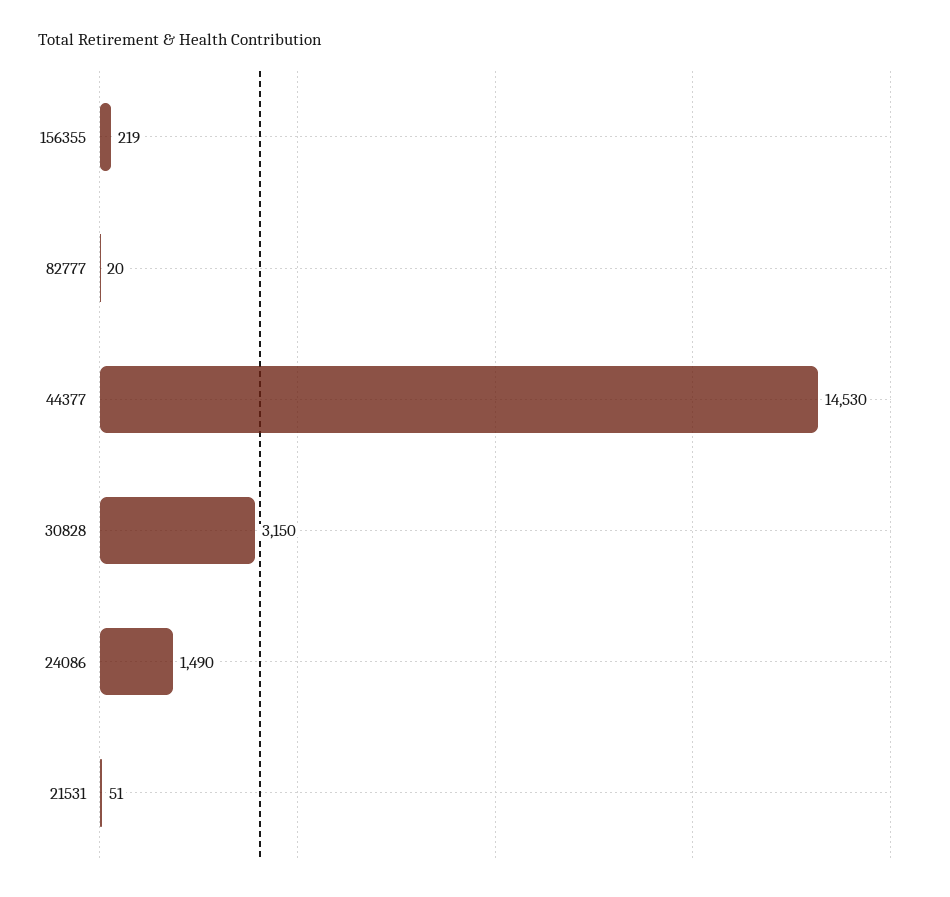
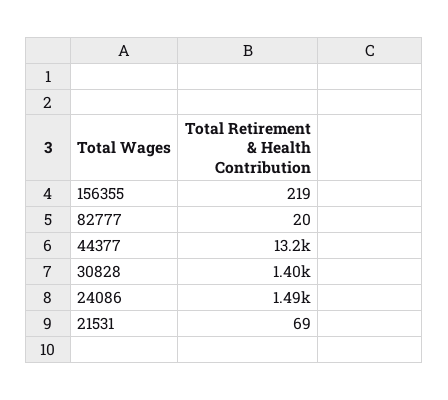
44377: 14530 -> 13200
30828: 3150 -> 1400
21531: 51 -> 69

